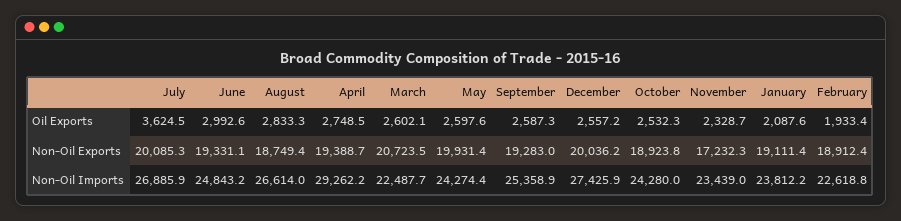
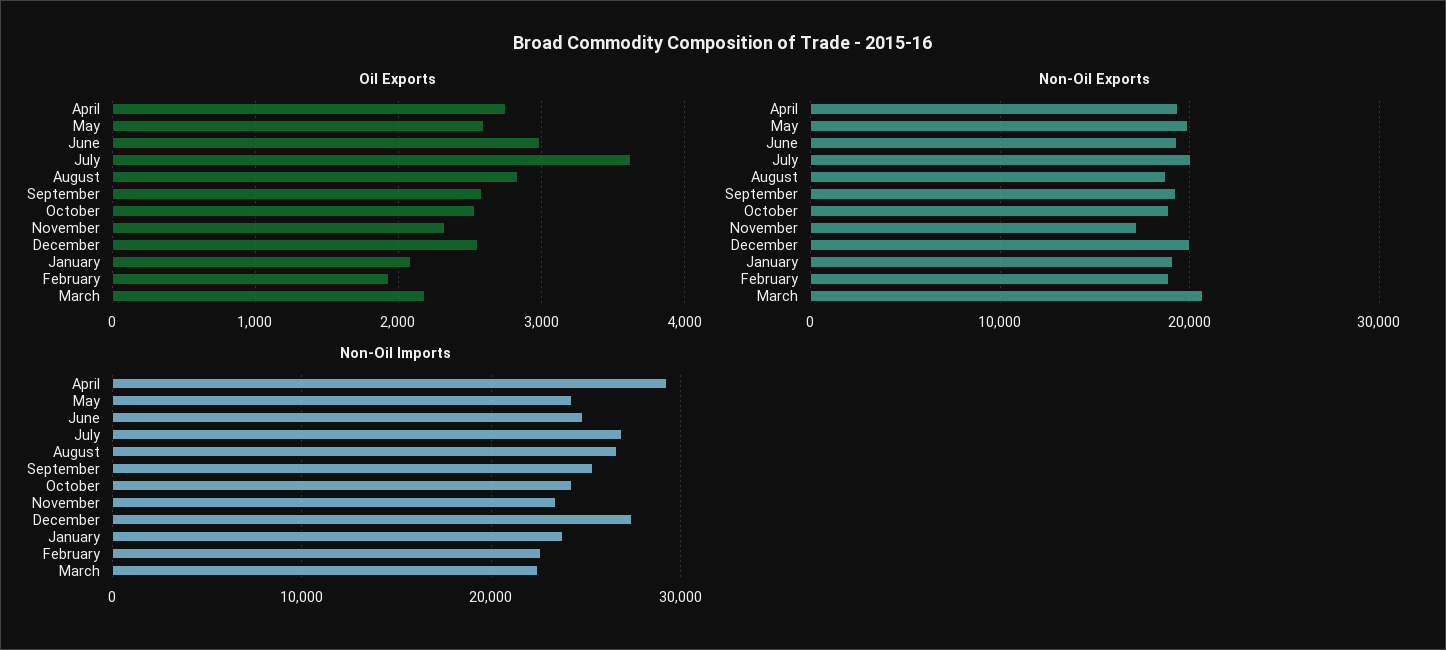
Oil Exports, March: 2602.1 -> 2200

